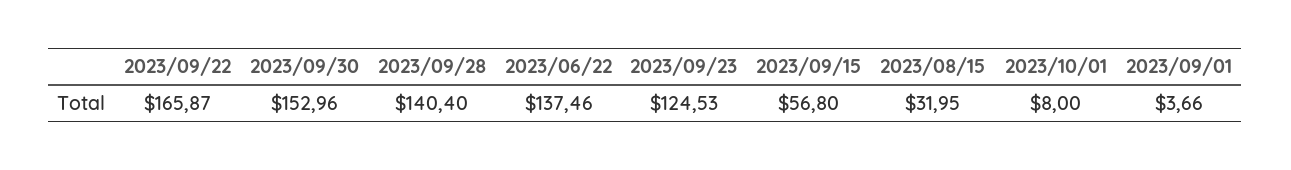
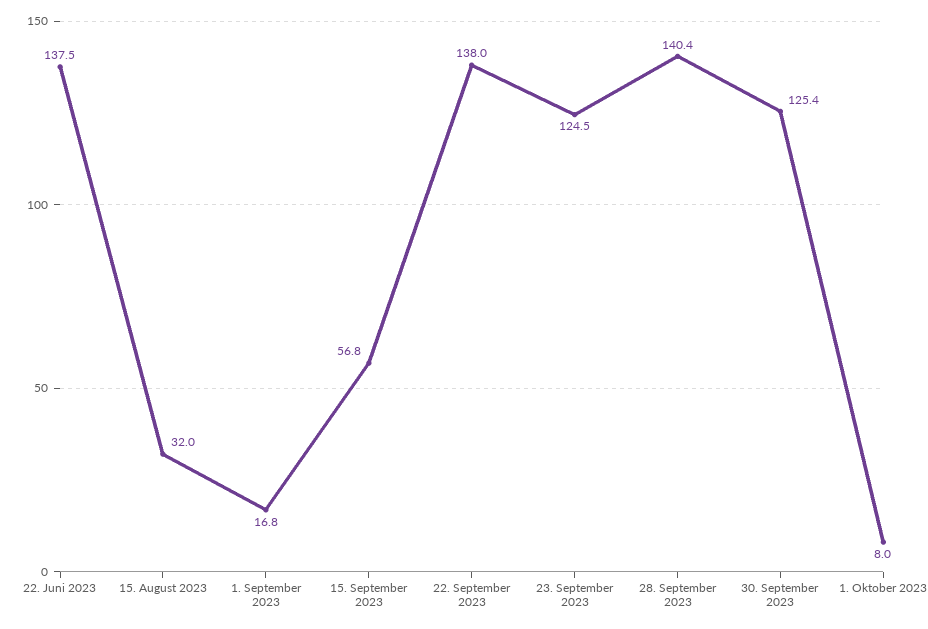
2023/09/22: 165.87 -> 138
2023/09/30: 152.96 -> 125.4
2023/09/01: 3.66 -> 16.8

